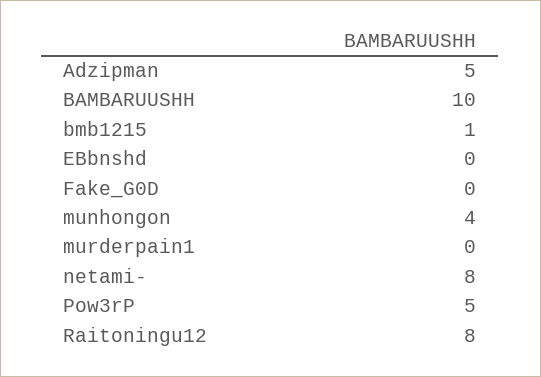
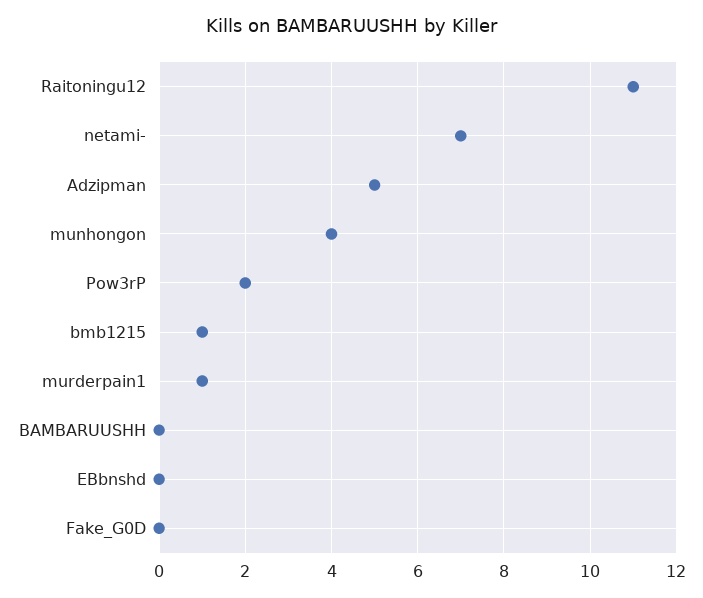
BAMBARUUSHH: 10 -> 0
murderpain1: 0 -> 1
netami-: 8 -> 7
Pow3rP: 5 -> 2
Raitoningu12: 8 -> 11

